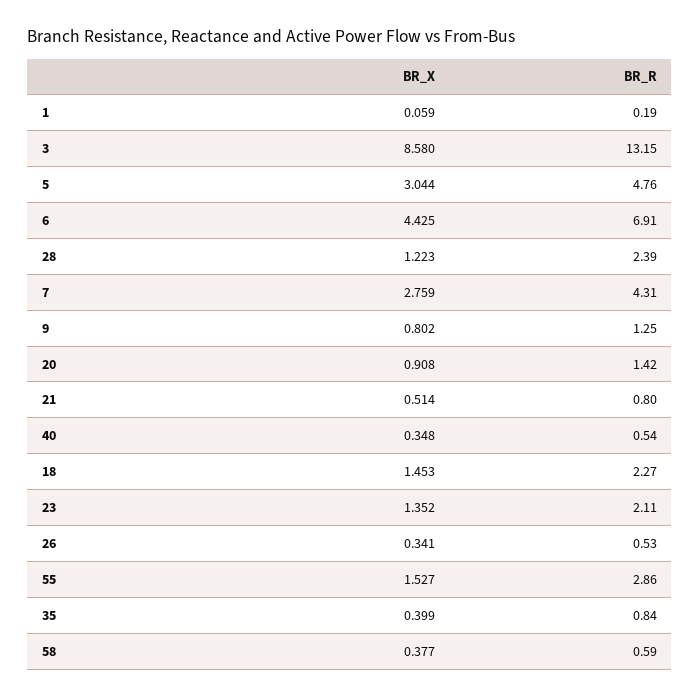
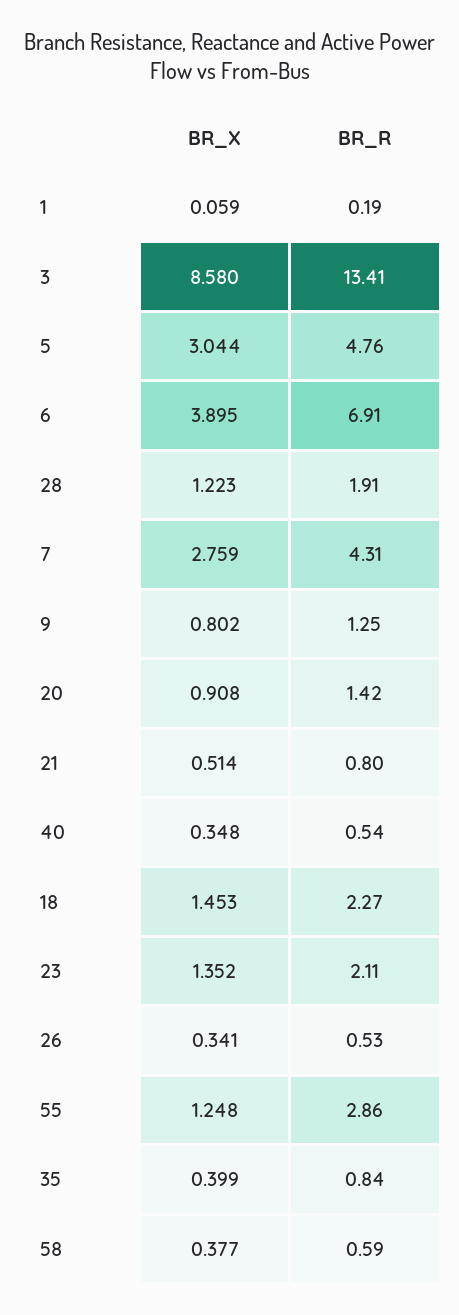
BR_R, 3: 13.15 -> 13.41
BR_X, 6: 4.425 -> 3.895
BR_R, 28: 2.39 -> 1.91
BR_X, 55: 1.527 -> 1.248

